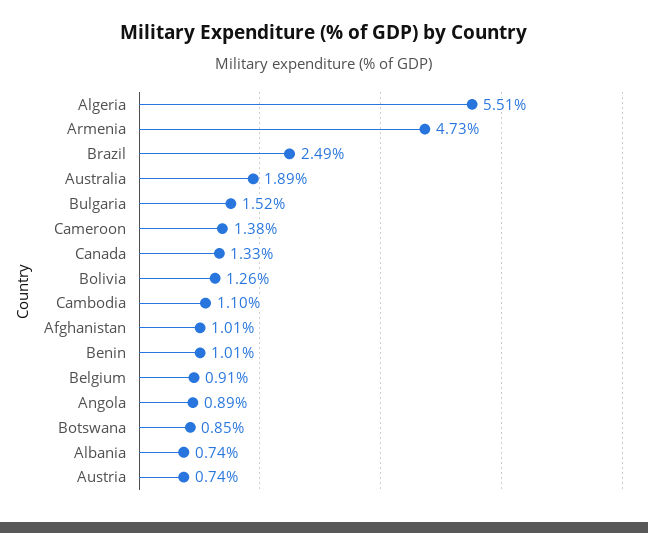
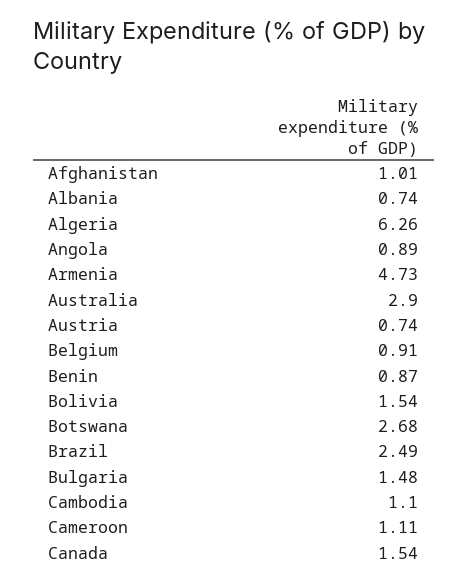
Algeria: 5.51 -> 6.26
Australia: 1.89 -> 2.9
Bulgaria: 1.52 -> 1.48
Cameroon: 1.38 -> 1.11
Canada: 1.33 -> 1.54
Bolivia: 1.26 -> 1.54
Benin: 1.01 -> 0.87
Botswana: 0.85 -> 2.68

